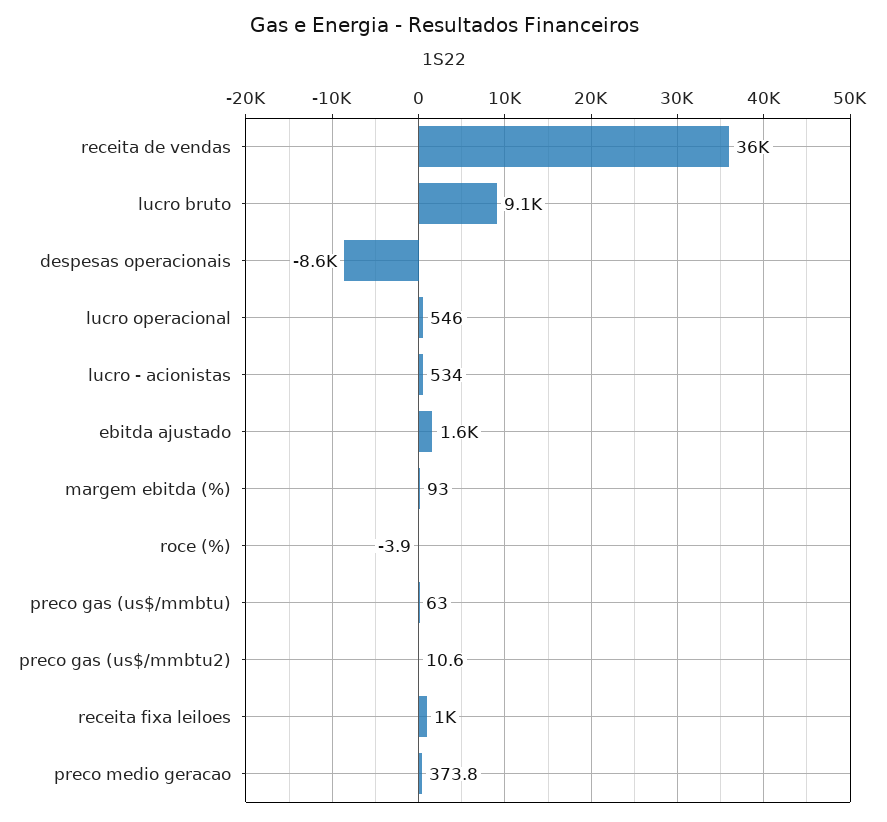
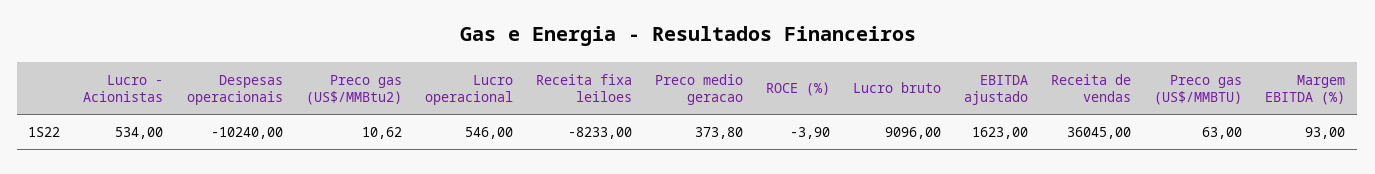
despesas operacionais: -8600 -> -10240
receita fixa leiloes: 1000 -> -8233

